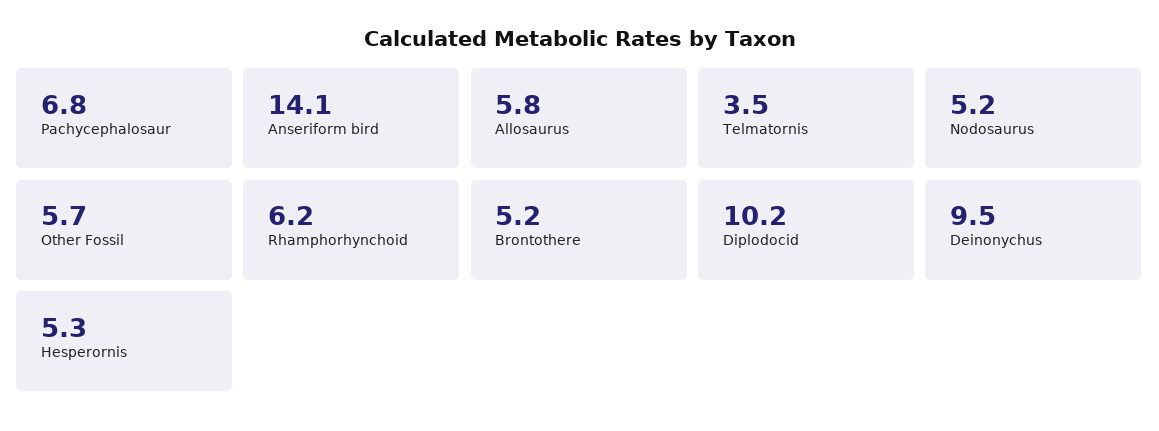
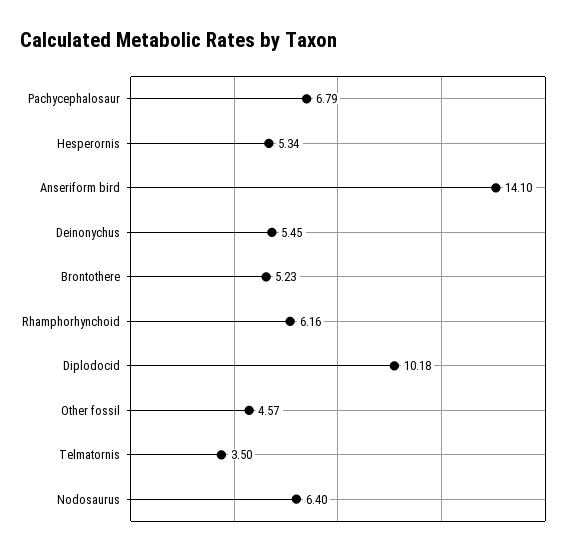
Allosaurus: 5.8 -> none
Nodosaurus: 5.2 -> 6.4
Other Fossil: 5.7 -> 4.57
Deinonychus: 9.5 -> 5.45

